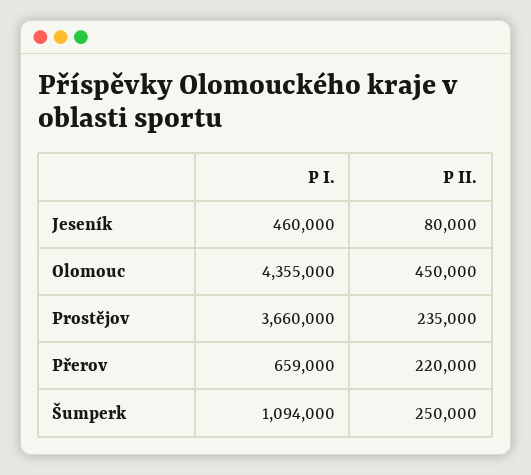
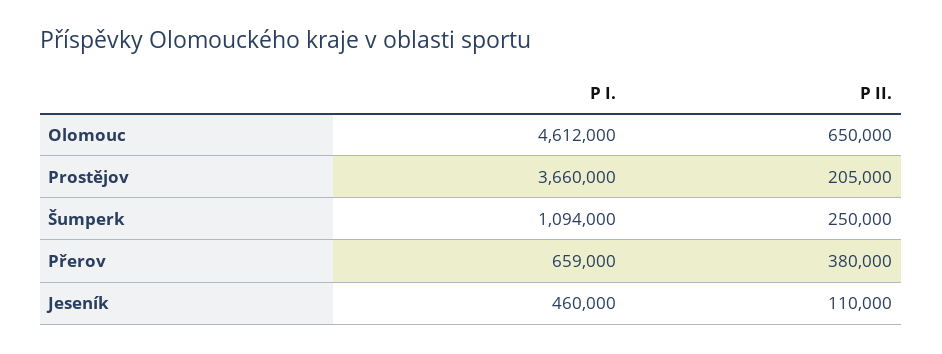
P II., Jeseník: 80000 -> 110000
P I., Olomouc: 4355000 -> 4612000
P II., Olomouc: 450000 -> 650000
P II., Prostějov: 235000 -> 205000
P II., Přerov: 220000 -> 380000

